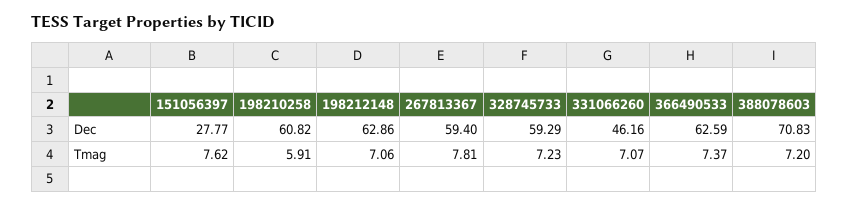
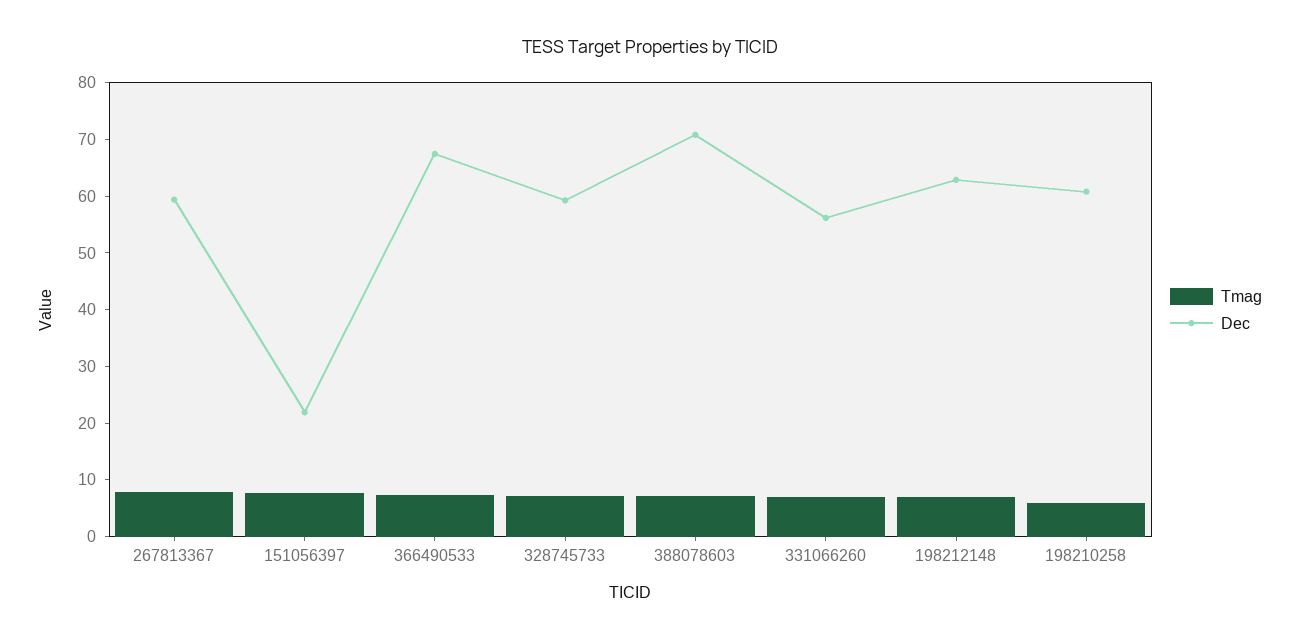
Dec, 151056397: 27.77 -> 22
Dec, 331066260: 46.16 -> 56
Dec, 366490533: 62.59 -> 68

